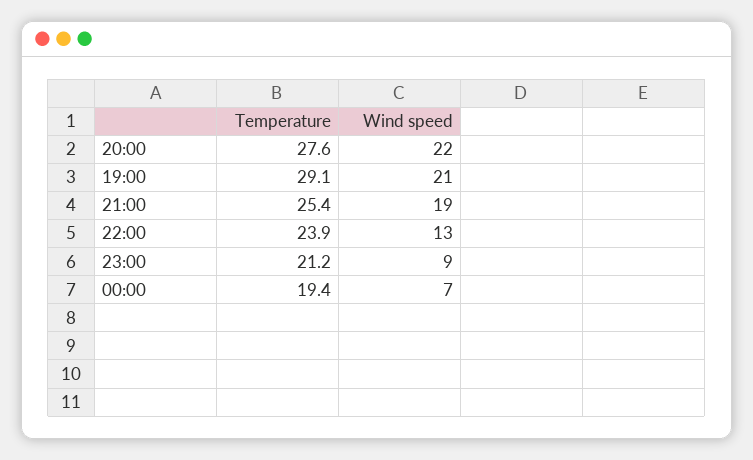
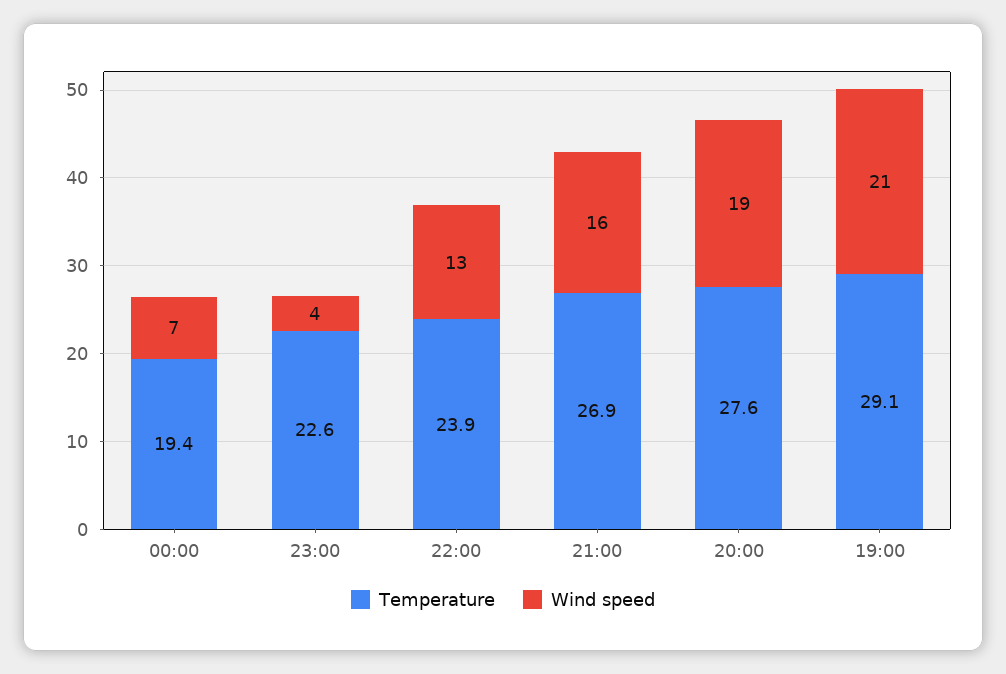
Wind speed, 20:00: 22 -> 19
Temperature, 21:00: 25.4 -> 26.9
Wind speed, 21:00: 19 -> 16
Temperature, 23:00: 21.2 -> 22.6
Wind speed, 23:00: 9 -> 4

